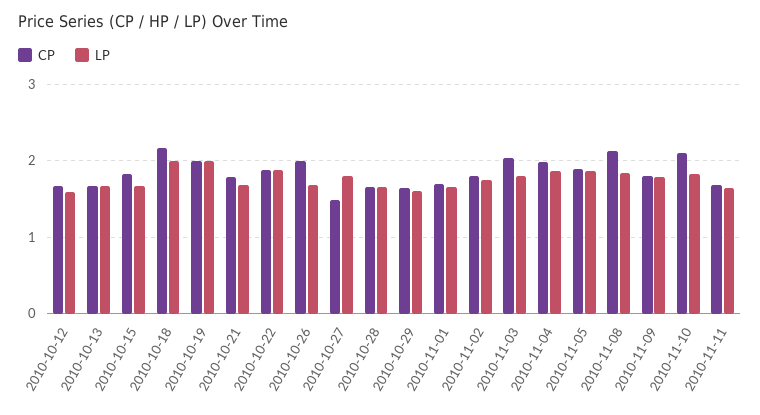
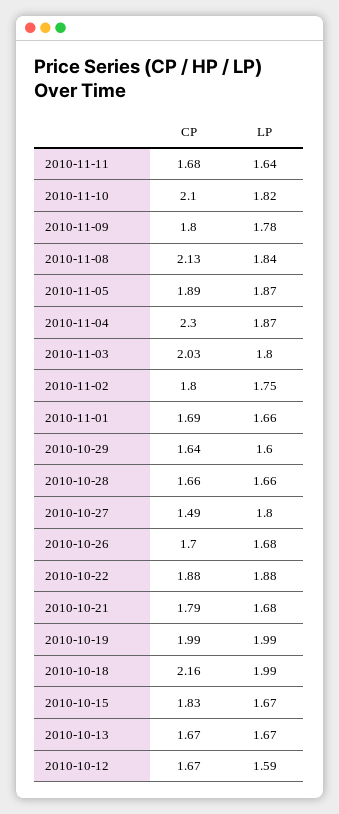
CP, 2010-10-26: 2 -> 1.7
CP, 2010-11-04: 2 -> 2.3

